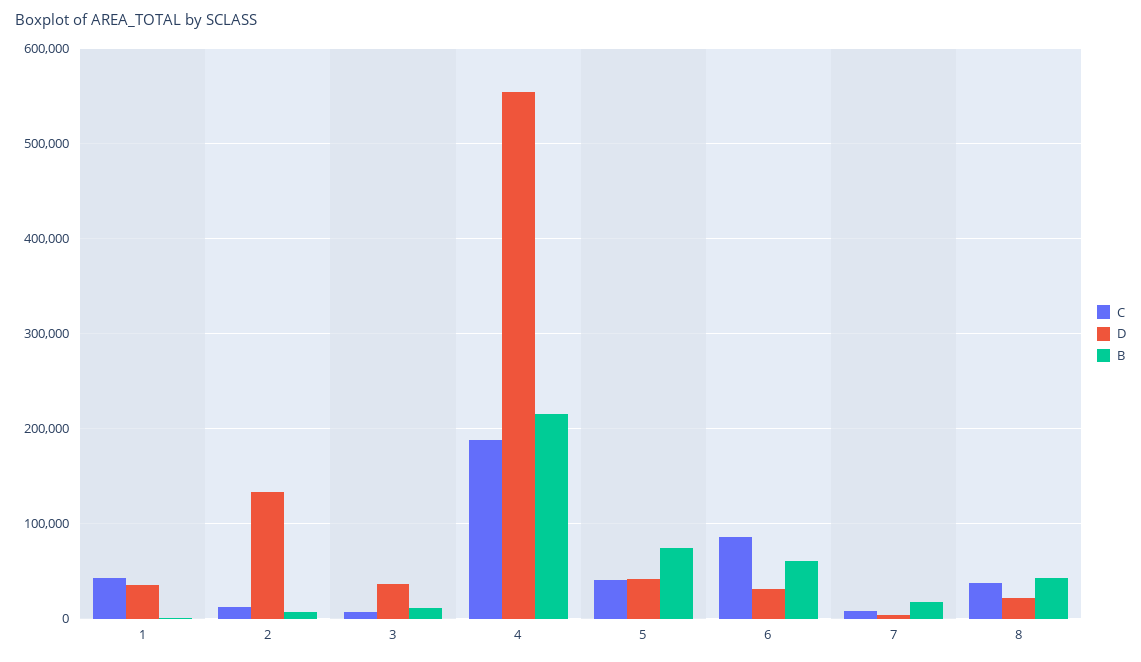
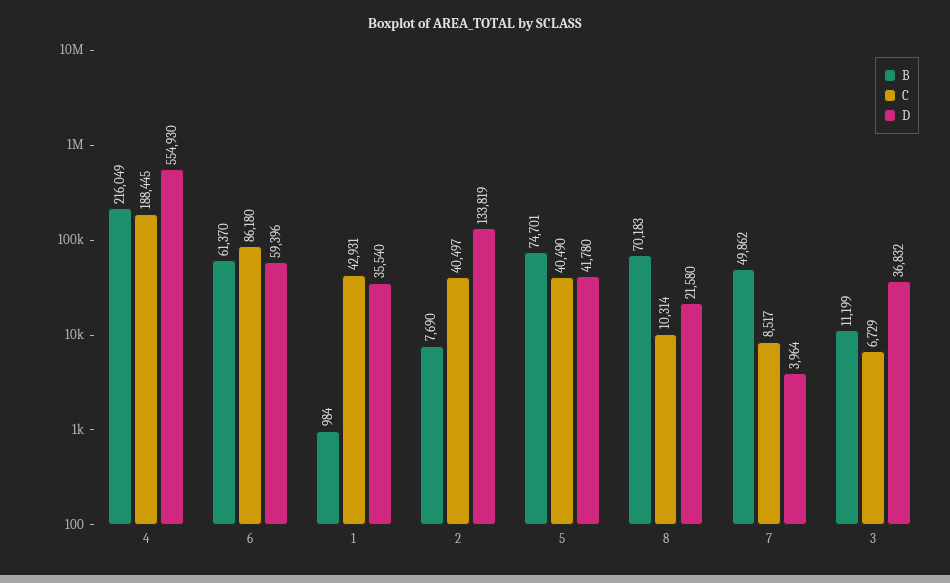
C, 2: 10000 -> 40497
D, 6: 30000 -> 59396
B, 7: 20000 -> 49862
C, 8: 40000 -> 10314
B, 8: 40000 -> 70183

